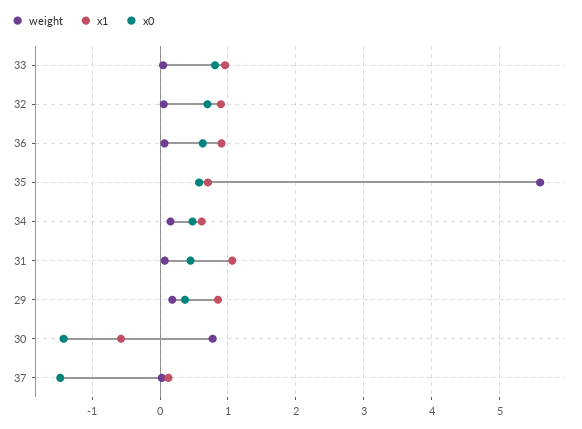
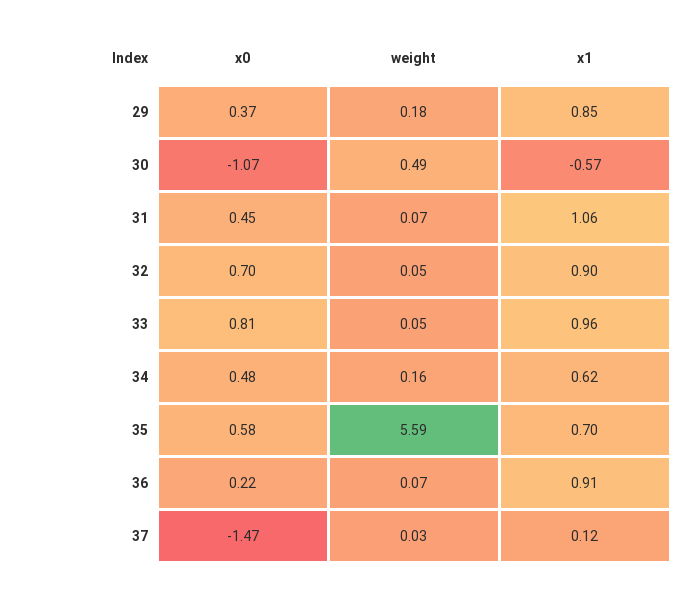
x0, 36: 0.6 -> 0.22
weight, 30: 0.8 -> 0.49
x0, 30: -1.4 -> -1.07

